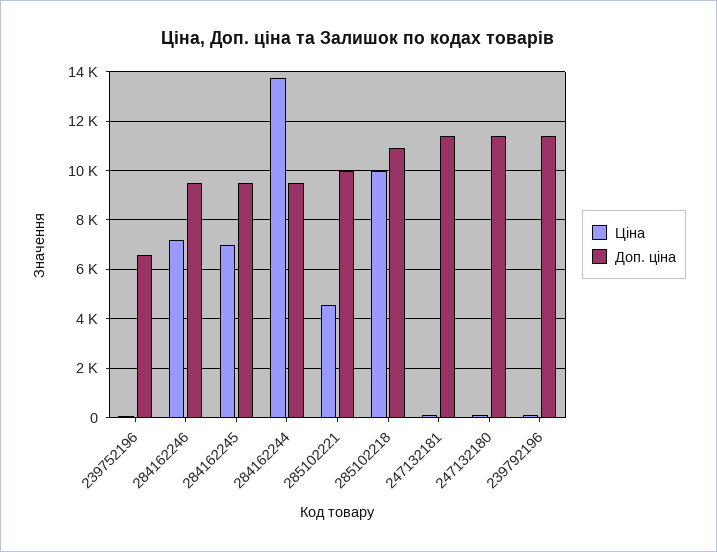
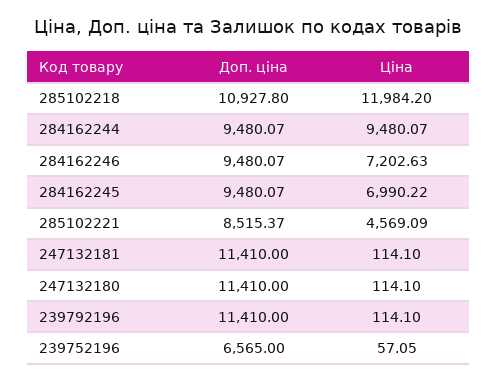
Ціна, 284162244: 13750 -> 9480.07
Доп. ціна, 285102221: 10000 -> 8515.37
Ціна, 285102218: 10000 -> 11984.2

